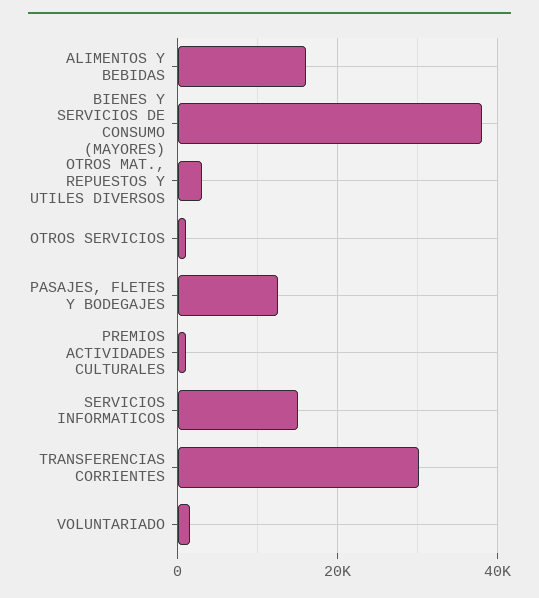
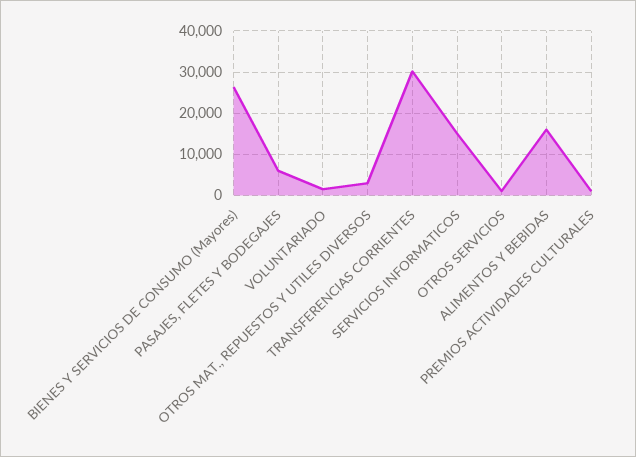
BIENES Y SERVICIOS DE CONSUMO (MAYORES): 38000 -> 26000
PASAJES, FLETES Y BODEGAJES: 12000 -> 6000

